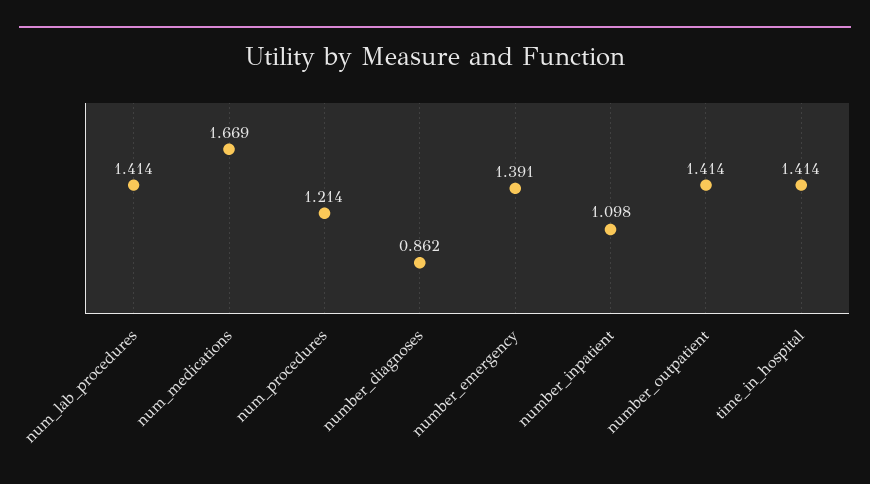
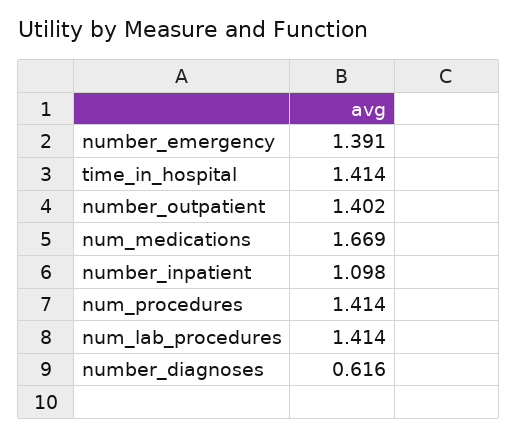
num_procedures: 1.214 -> 1.414
number_diagnoses: 0.862 -> 0.616
number_outpatient: 1.414 -> 1.402

